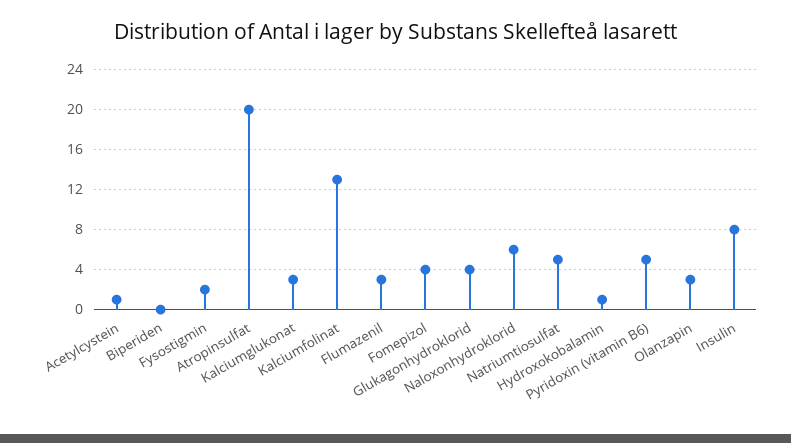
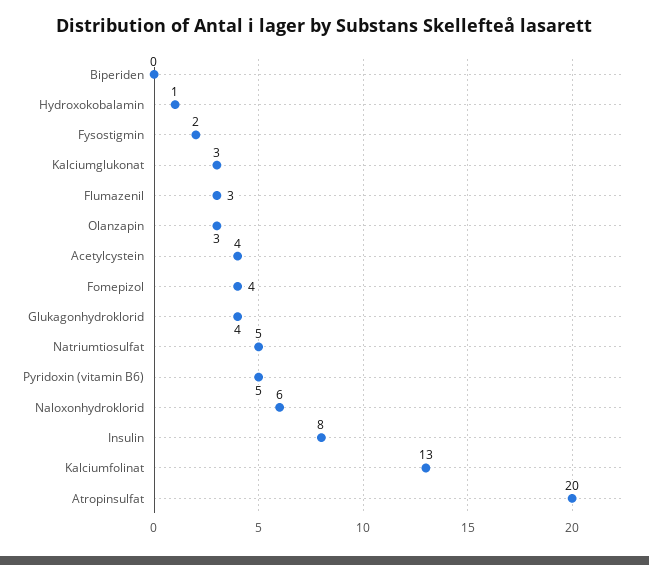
Acetylcystein: 1 -> 4

